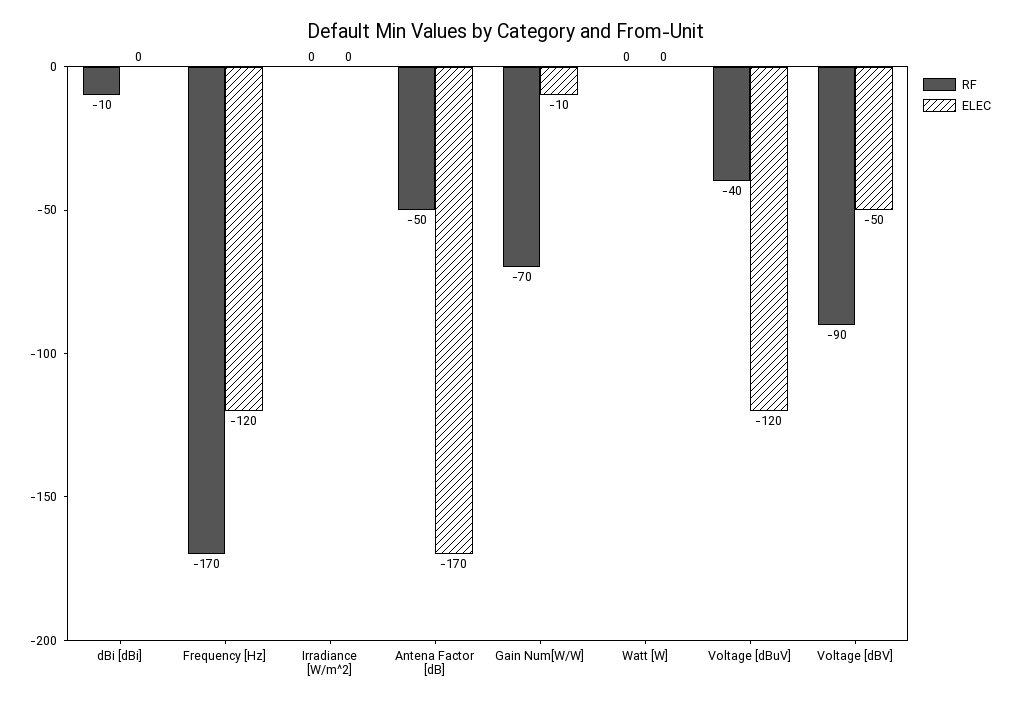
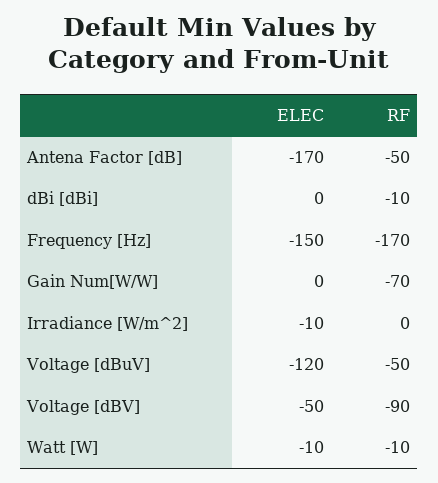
ELEC, Frequency [Hz]: -120 -> -150
ELEC, Irradiance [W/m^2]: 0 -> -10
ELEC, Gain Num[W/W]: -10 -> 0
RF, Watt [W]: 0 -> -10
ELEC, Watt [W]: 0 -> -10
RF, Voltage [dBuV]: -40 -> -50

